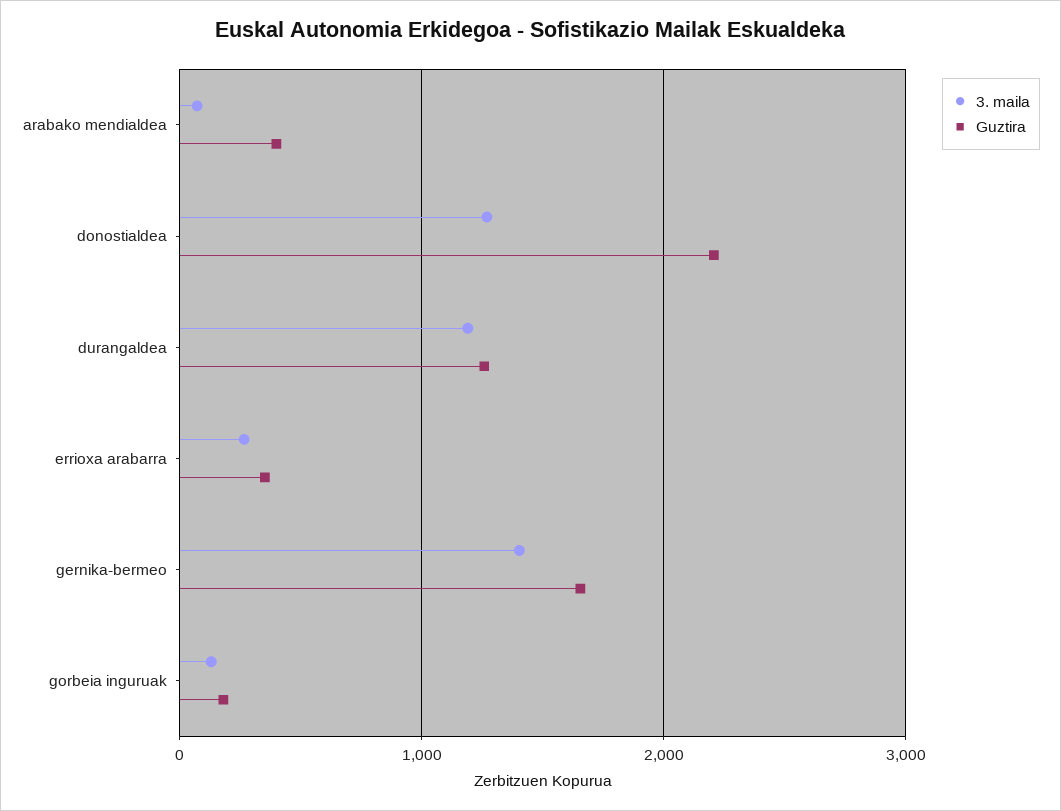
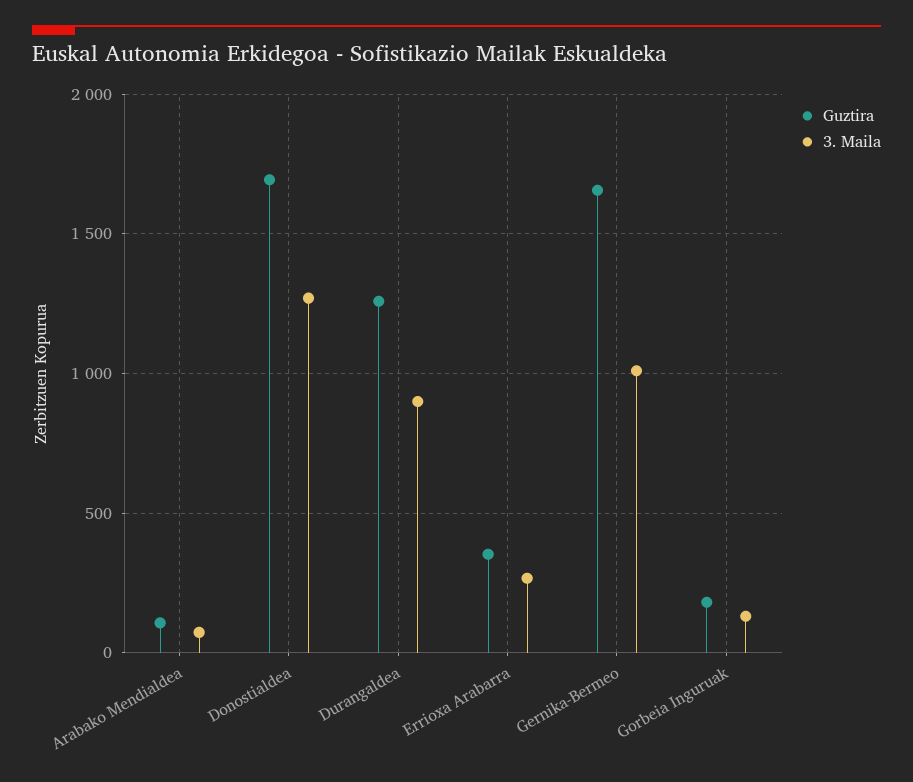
Guztira, arabako mendialdea: 400 -> 100
Guztira, donostialdea: 2200 -> 1700
3. maila, durangaldea: 1200 -> 900
3. maila, gernika-bermeo: 1400 -> 1000

